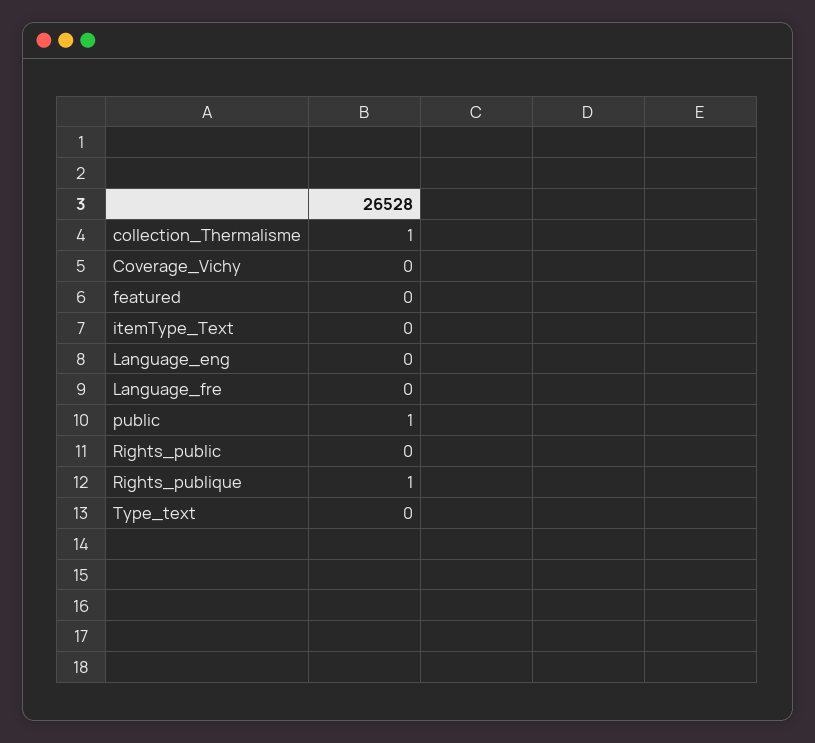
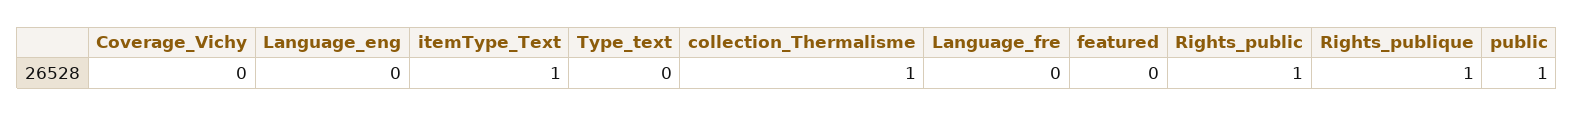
itemType_Text: 0 -> 1
Rights_public: 0 -> 1

